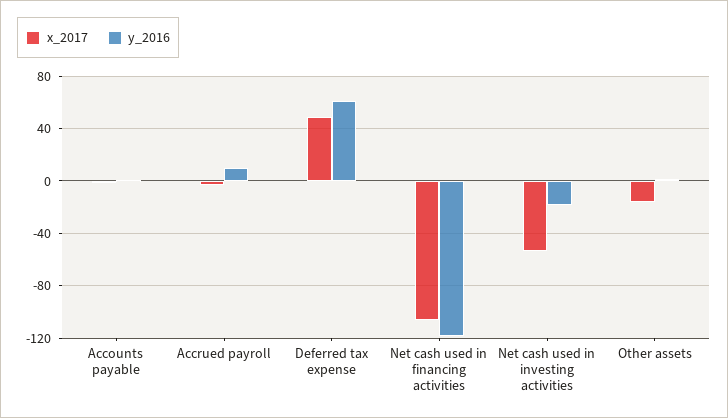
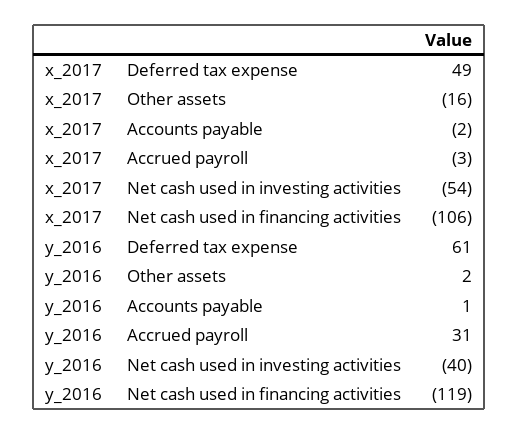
y_2016, Accrued payroll: 10 -> 31
y_2016, Net cash used in investing activities: -20 -> -40

